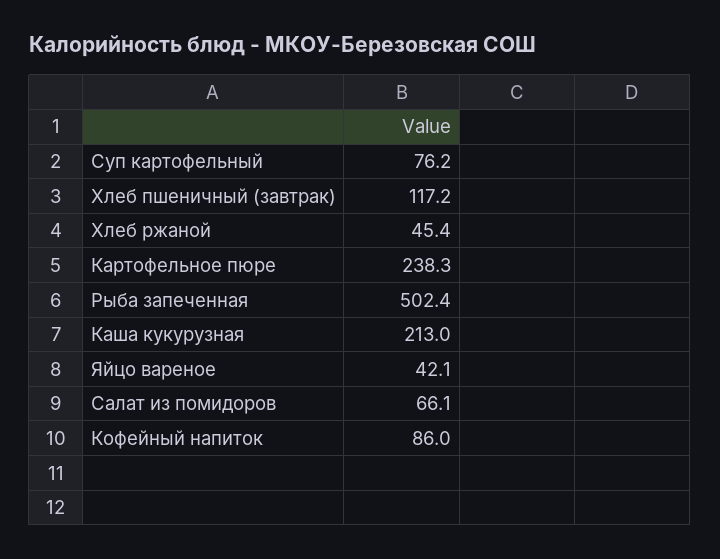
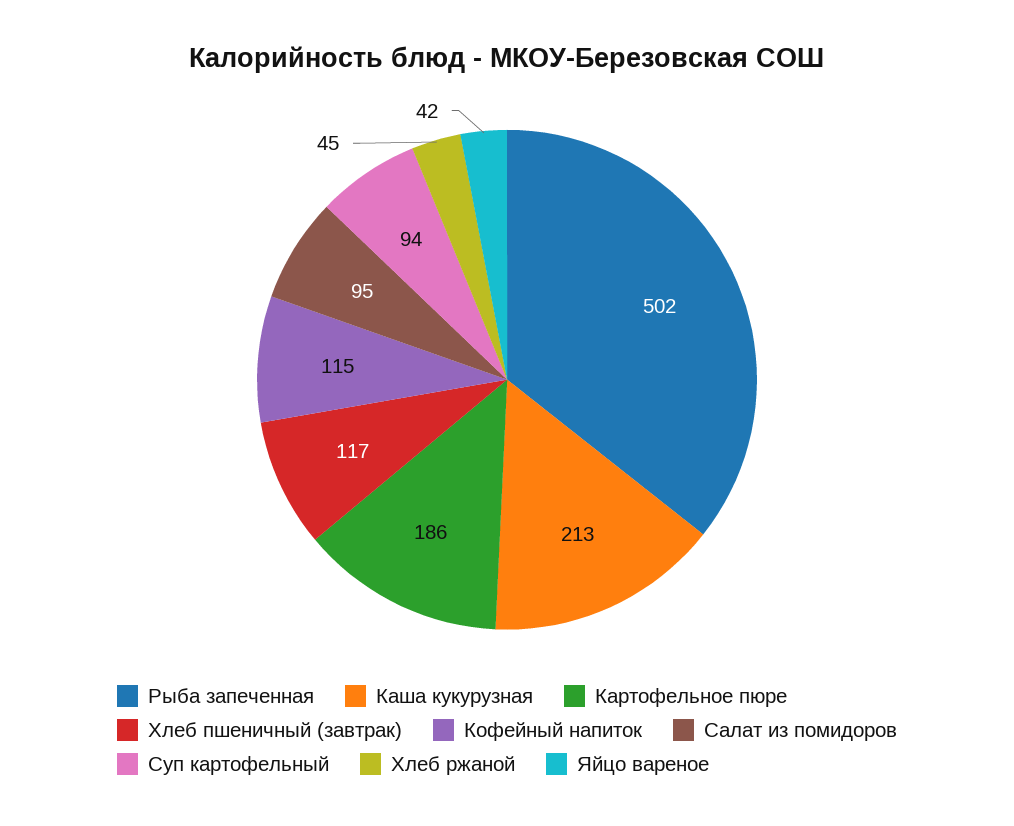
Суп картофельный: 76.2 -> 94
Картофельное пюре: 238.3 -> 186
Салат из помидоров: 66.1 -> 95
Кофейный напиток: 86 -> 115

